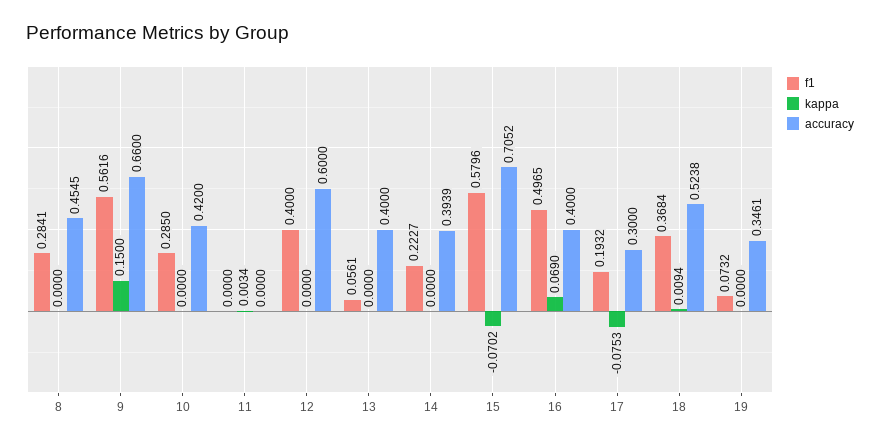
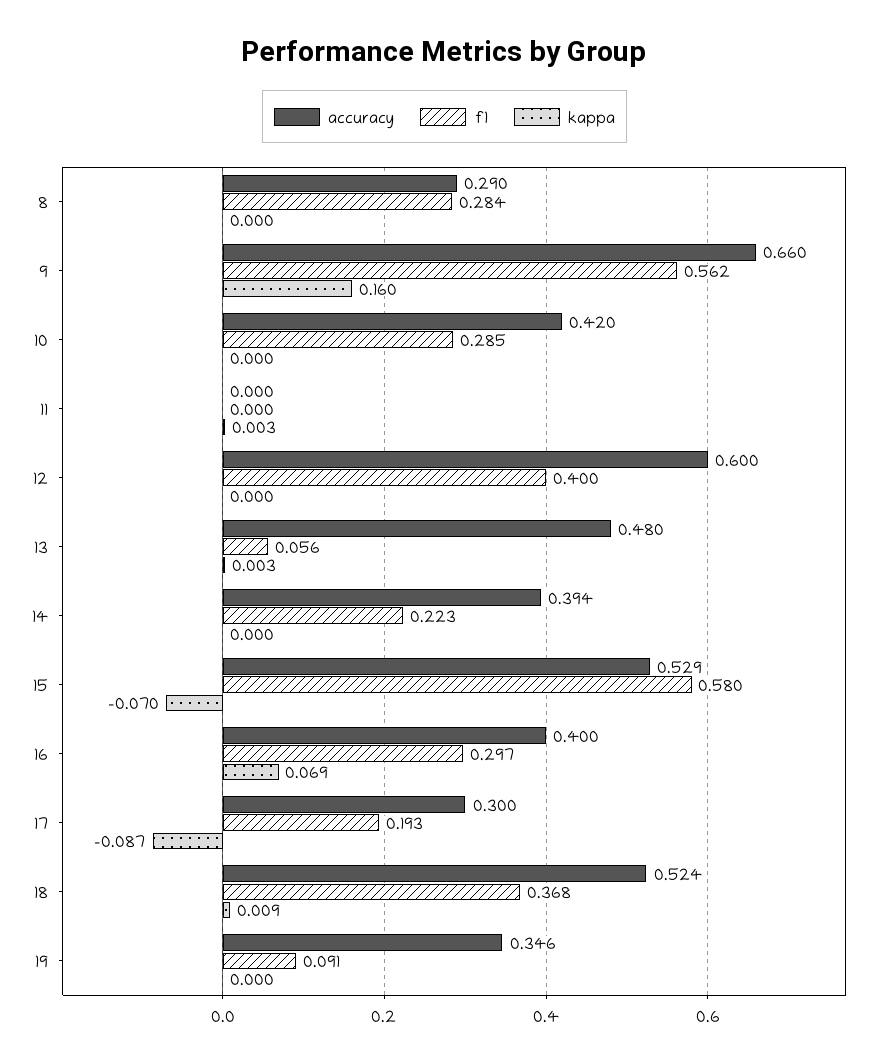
accuracy, 8: 0.4545 -> 0.29
kappa, 9: 0.15 -> 0.16
kappa, 13: 0 -> 0.003
accuracy, 13: 0.4 -> 0.48
accuracy, 15: 0.7052 -> 0.529
f1, 16: 0.4965 -> 0.297
kappa, 17: -0.0753 -> -0.087
f1, 19: 0.0732 -> 0.091

